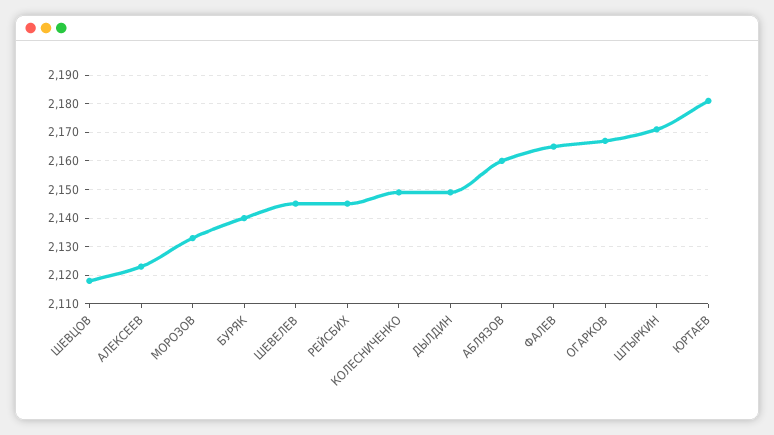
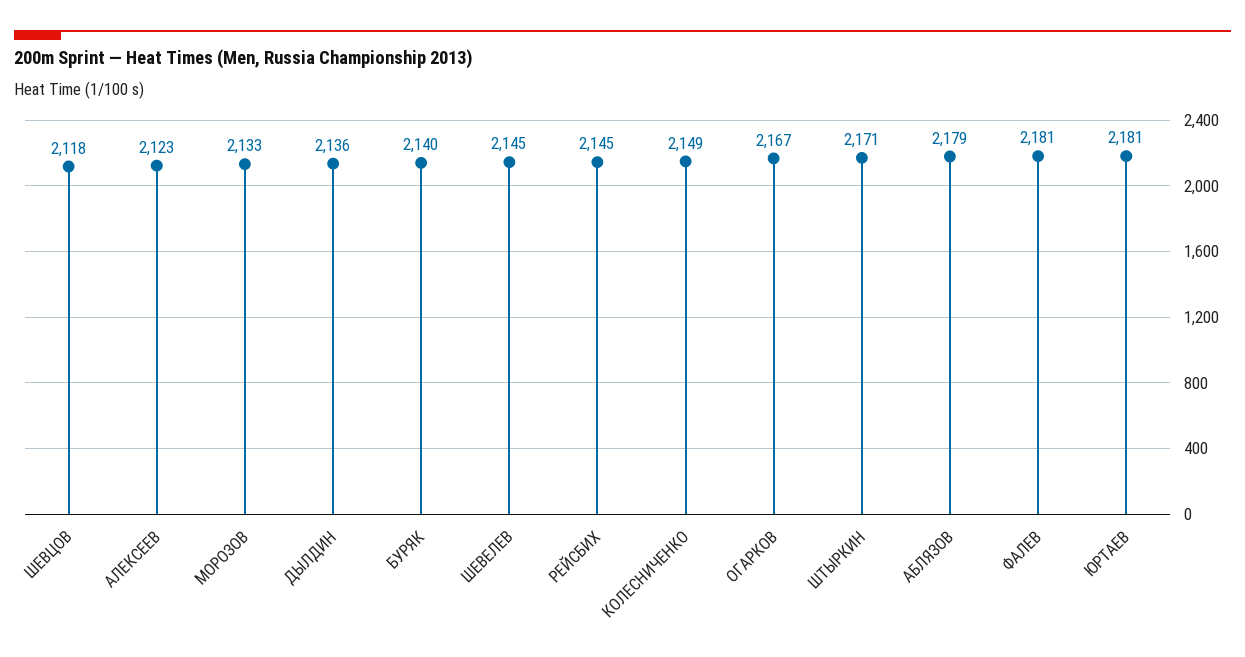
ДЫЛДИН: 2150 -> 2136
АБЛЯЗОВ: 2160 -> 2179
ФАЛЕВ: 2165 -> 2181

